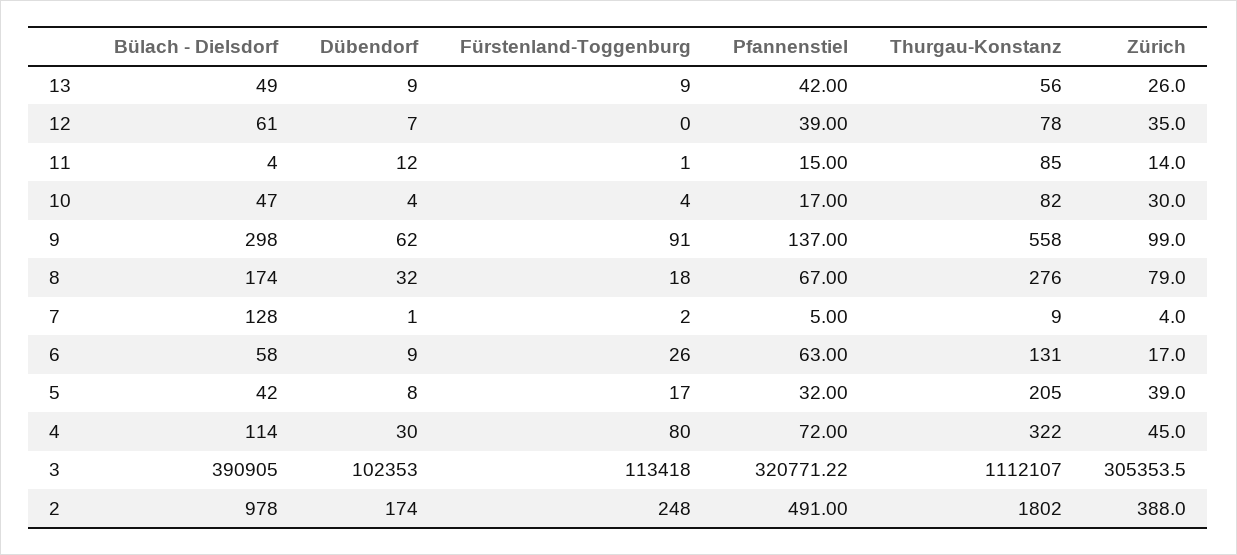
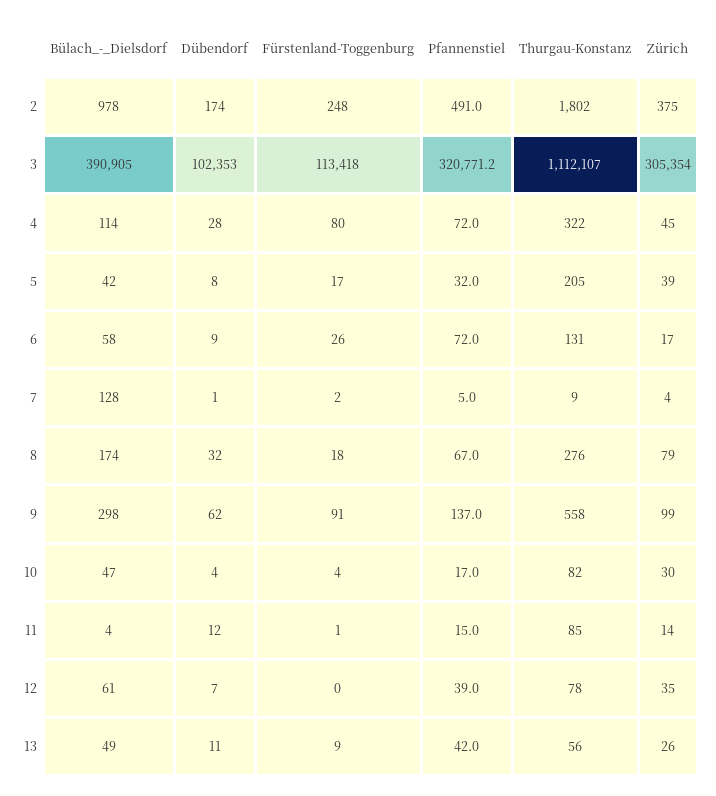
Dübendorf, 13: 9 -> 11
Pfannenstiel, 6: 63 -> 72
Dübendorf, 4: 30 -> 28
Zürich, 2: 388 -> 375

